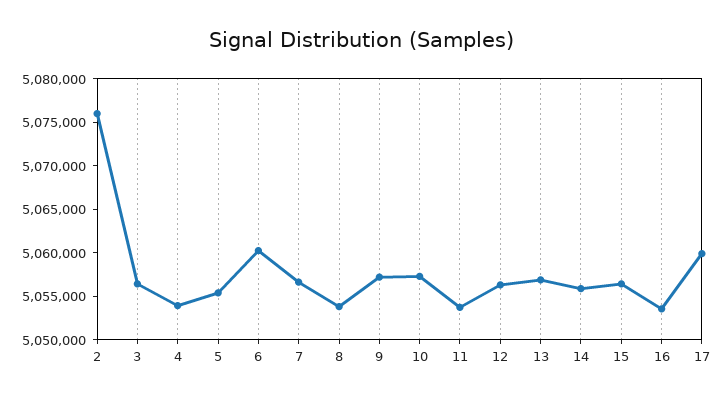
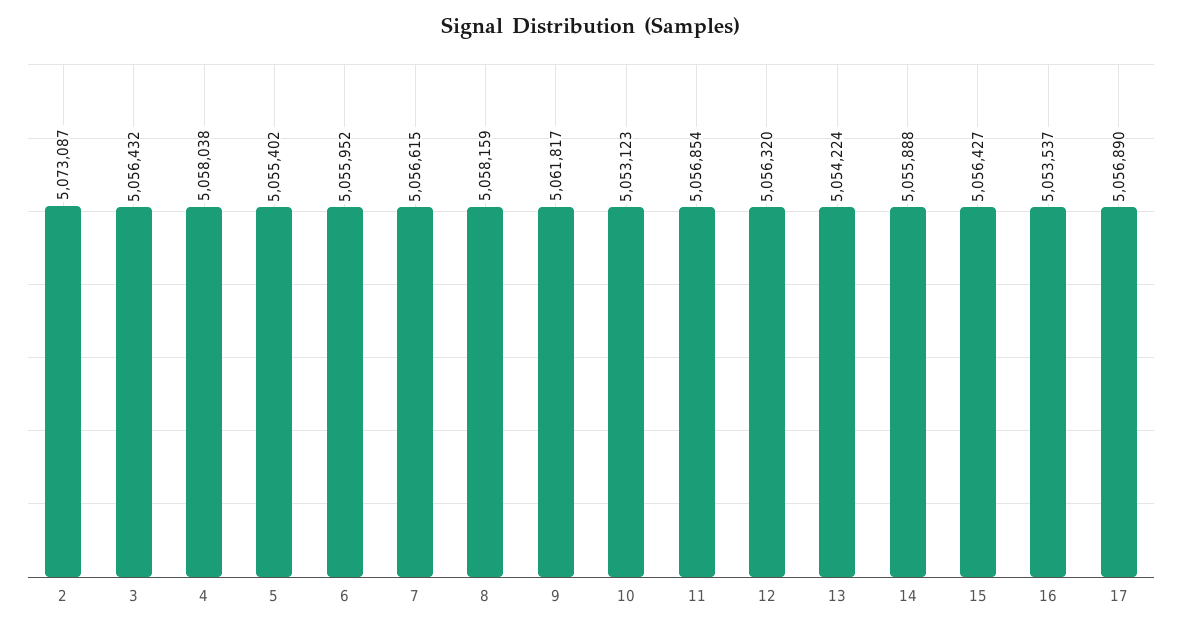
2: 5076000 -> 5073087
4: 5054000 -> 5058038
6: 5060000 -> 5055952
8: 5054000 -> 5058159
9: 5057000 -> 5061817
10: 5057000 -> 5053123
11: 5054000 -> 5056854
13: 5057000 -> 5054224
17: 5060000 -> 5056890

